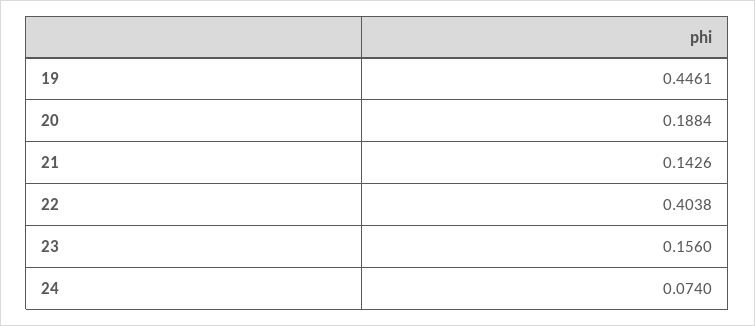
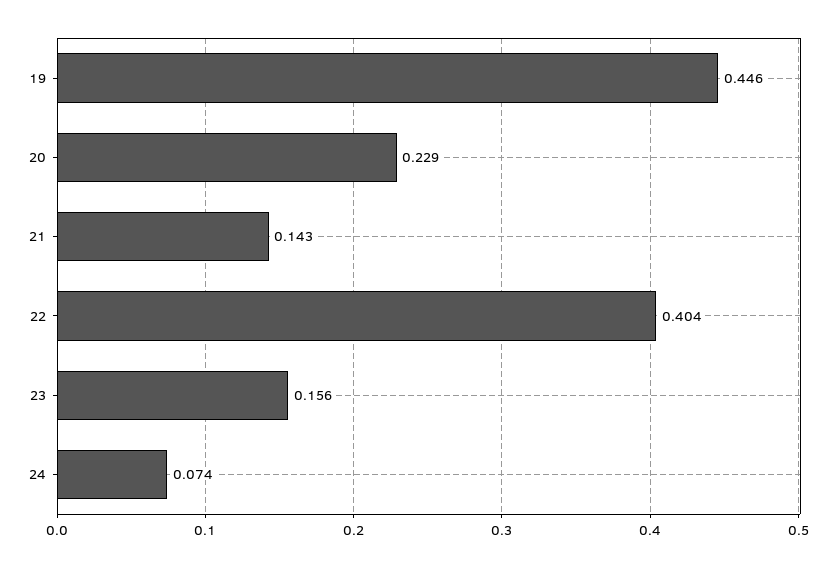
20: 0.1884 -> 0.229

